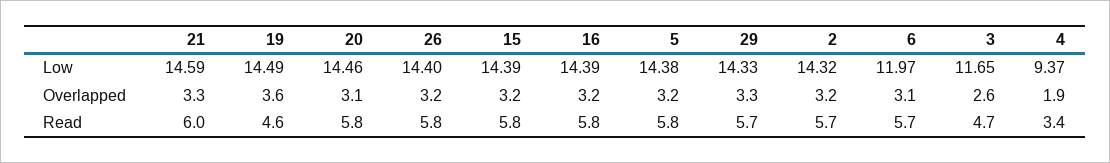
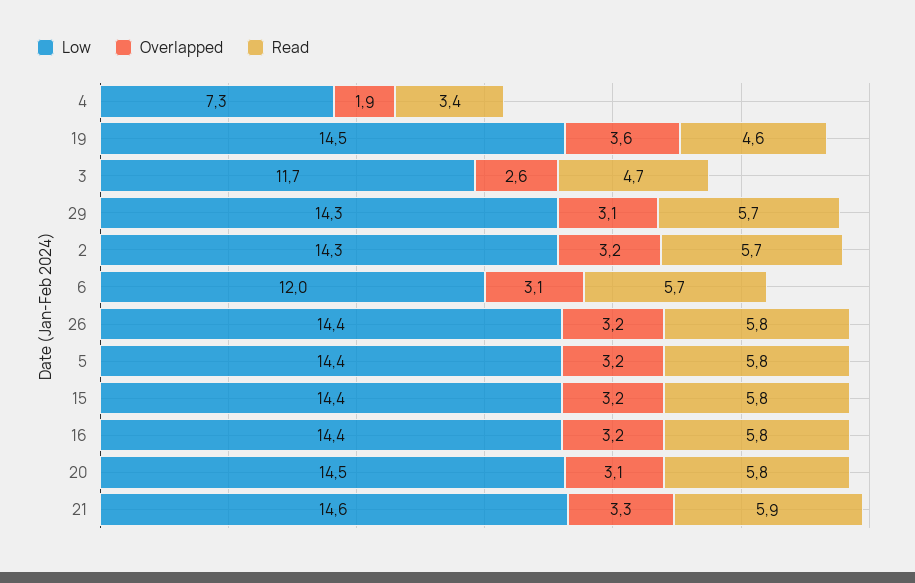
Low, 4: 9.37 -> 7.3
Overlapped, 29: 3.3 -> 3.1
Read, 21: 6 -> 5.9

